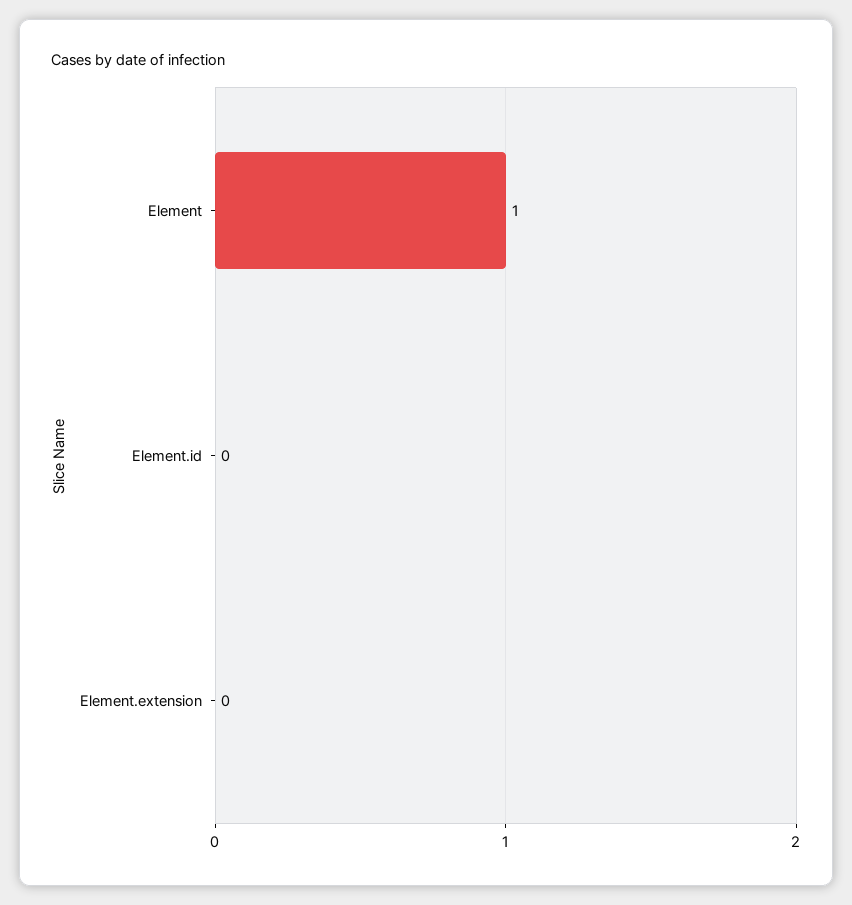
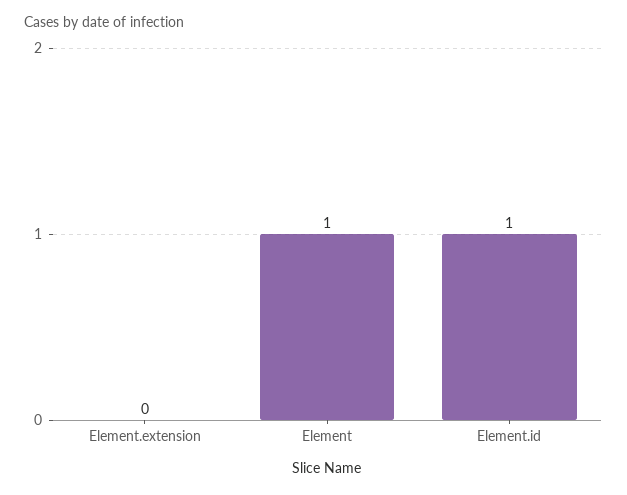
Element.id: 0 -> 1

